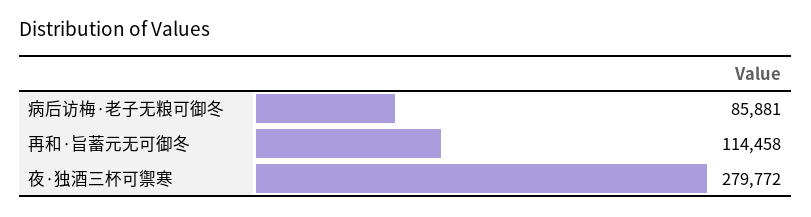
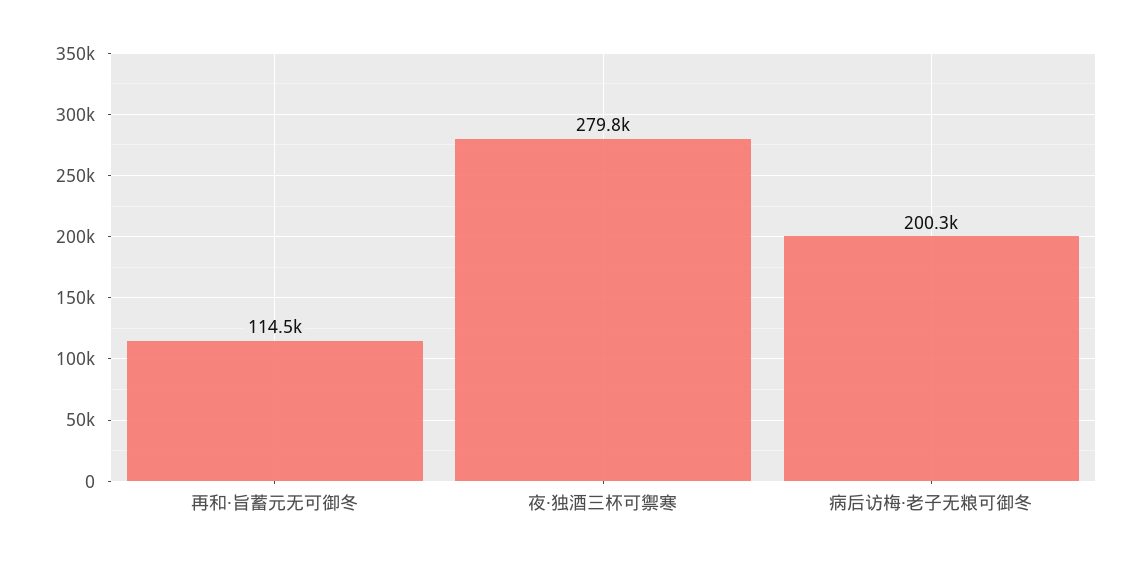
病后访梅·老子无粮可御冬: 85881 -> 200300

